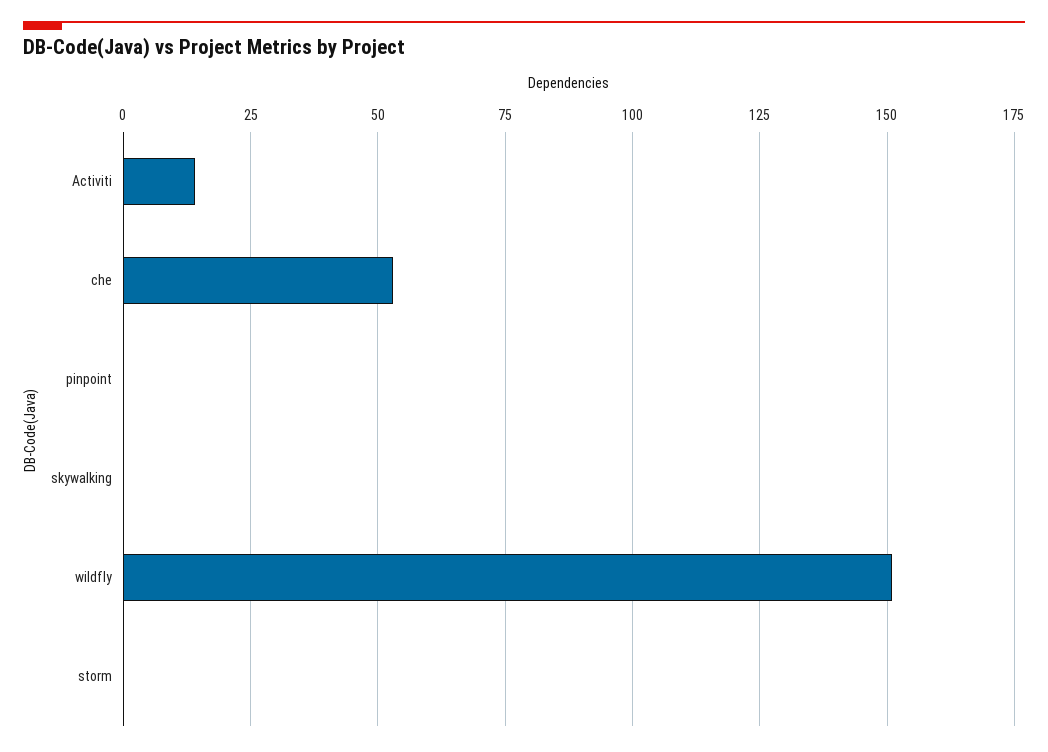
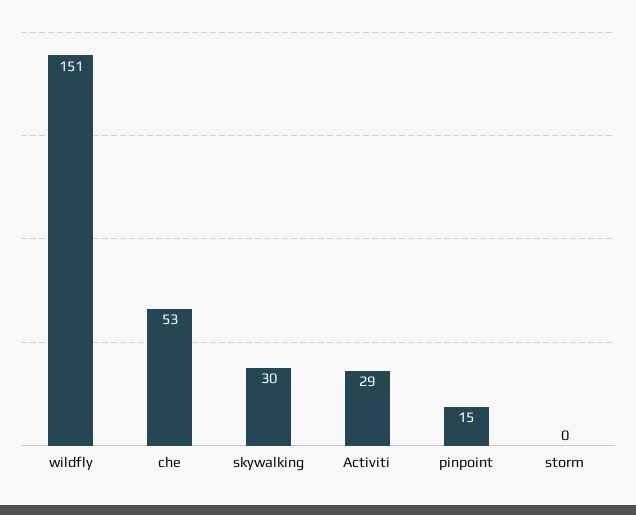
Activiti: 15 -> 29
pinpoint: 0 -> 15
skywalking: 0 -> 30

